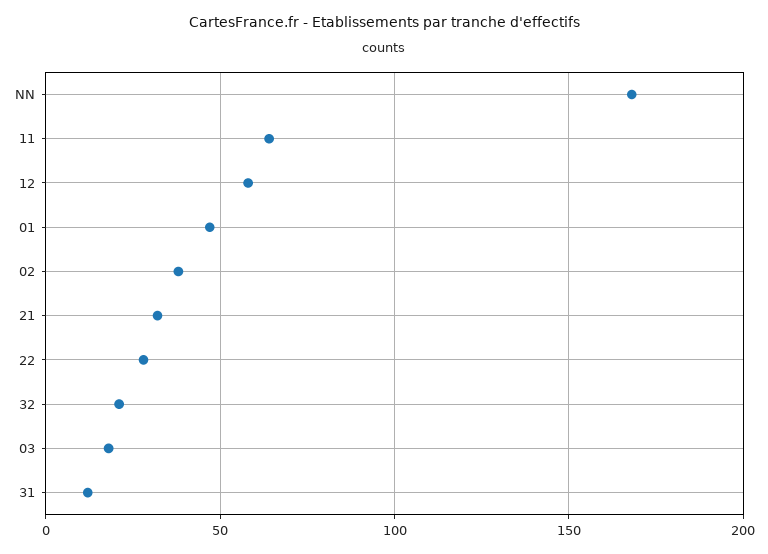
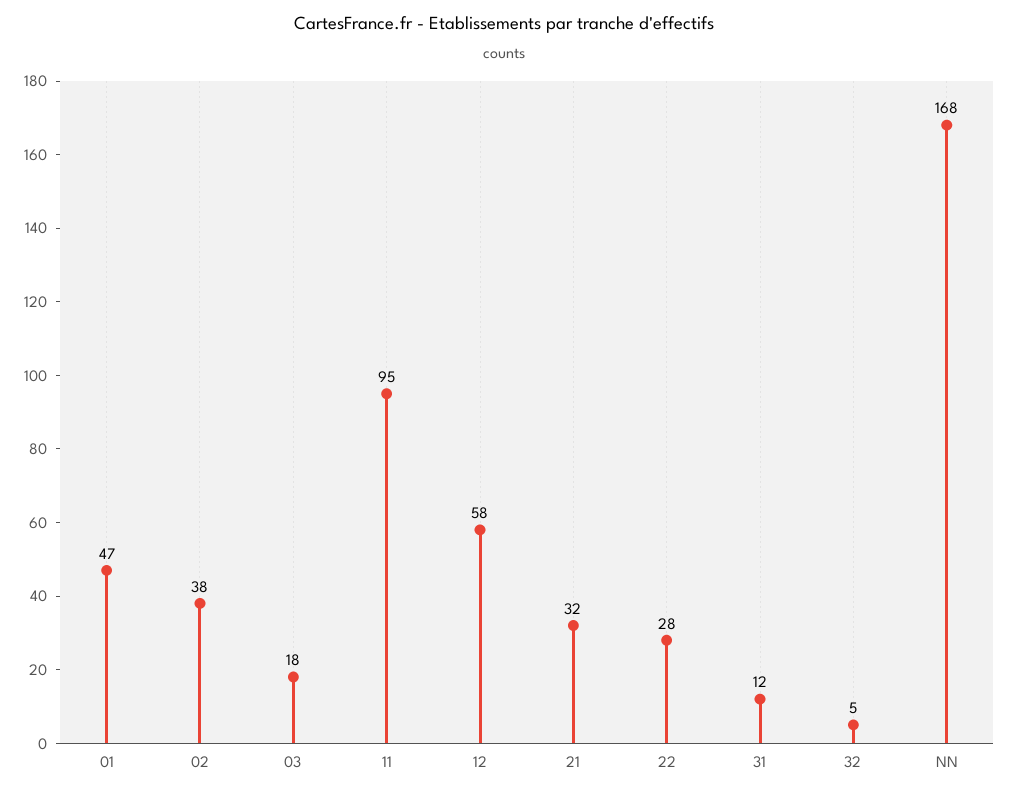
11: 65 -> 95
32: 20 -> 5

